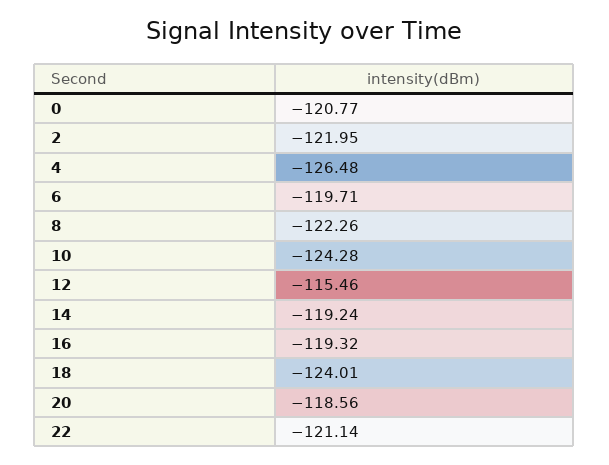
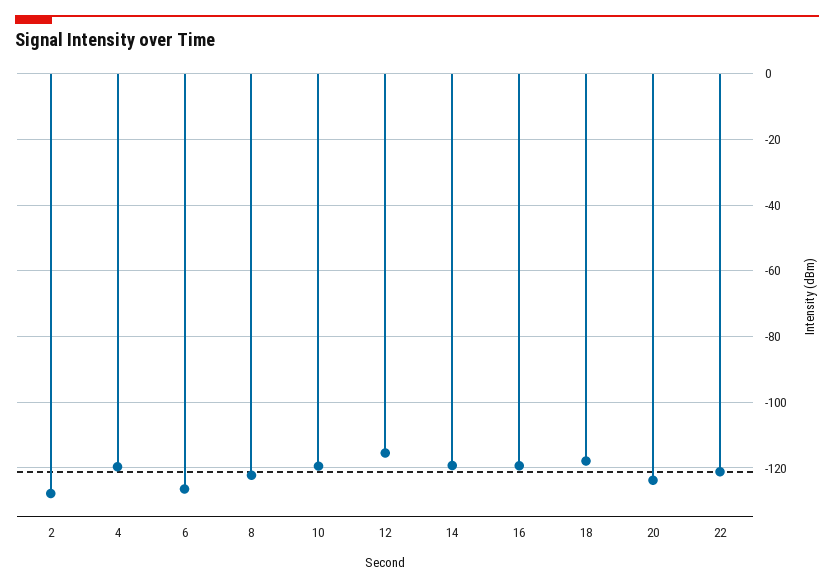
0: -120.77 -> none
2: -121.95 -> -128
4: -126.48 -> -120
6: -119.71 -> -126
10: -124.28 -> -120
18: -124.01 -> -118
20: -118.56 -> -124

